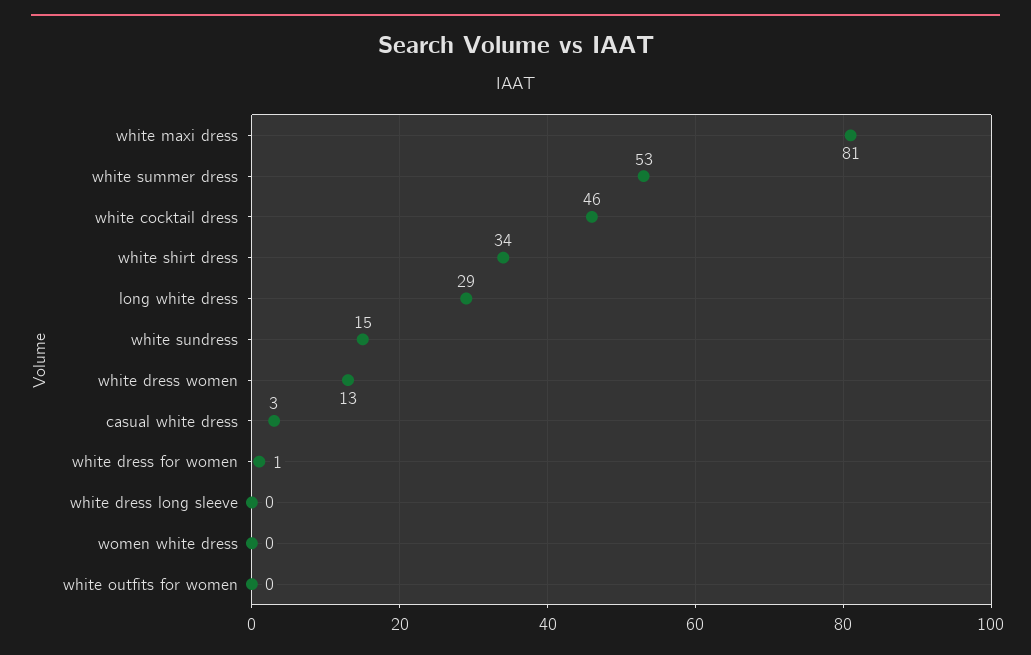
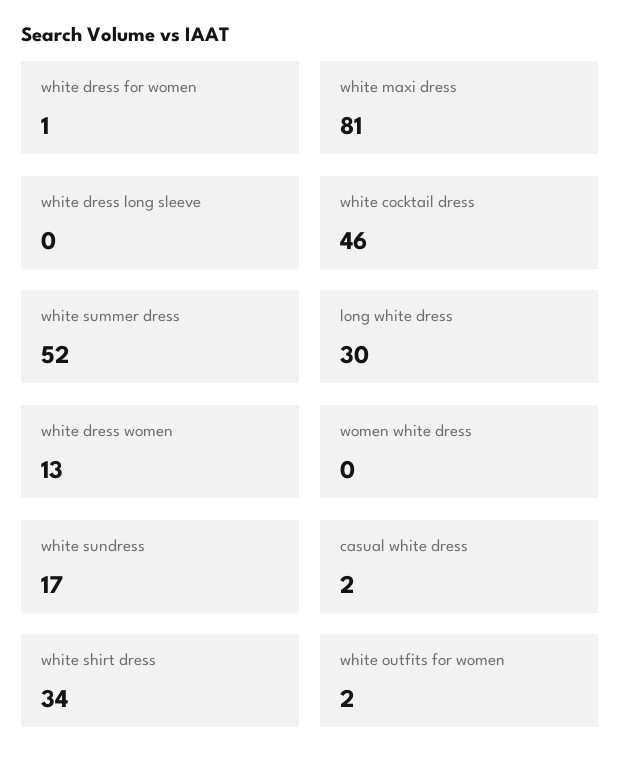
white summer dress: 53 -> 52
long white dress: 29 -> 30
white sundress: 15 -> 17
casual white dress: 3 -> 2
white outfits for women: 0 -> 2

